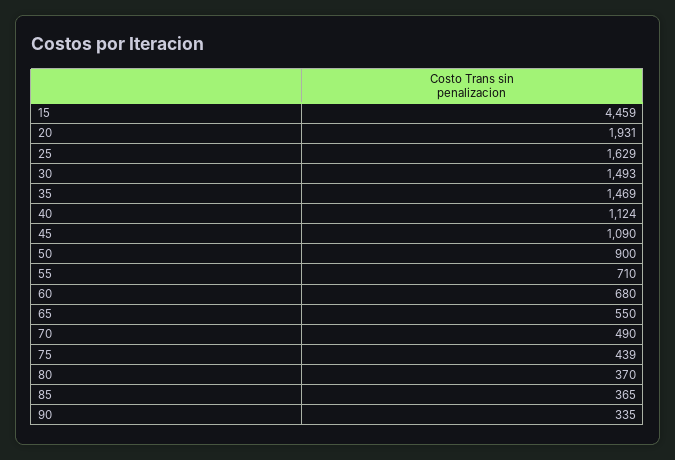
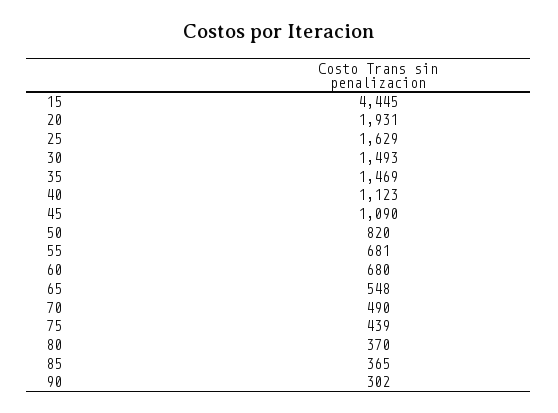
15: 4459 -> 4445
40: 1124 -> 1123
50: 900 -> 820
55: 710 -> 681
65: 550 -> 548
90: 335 -> 302

